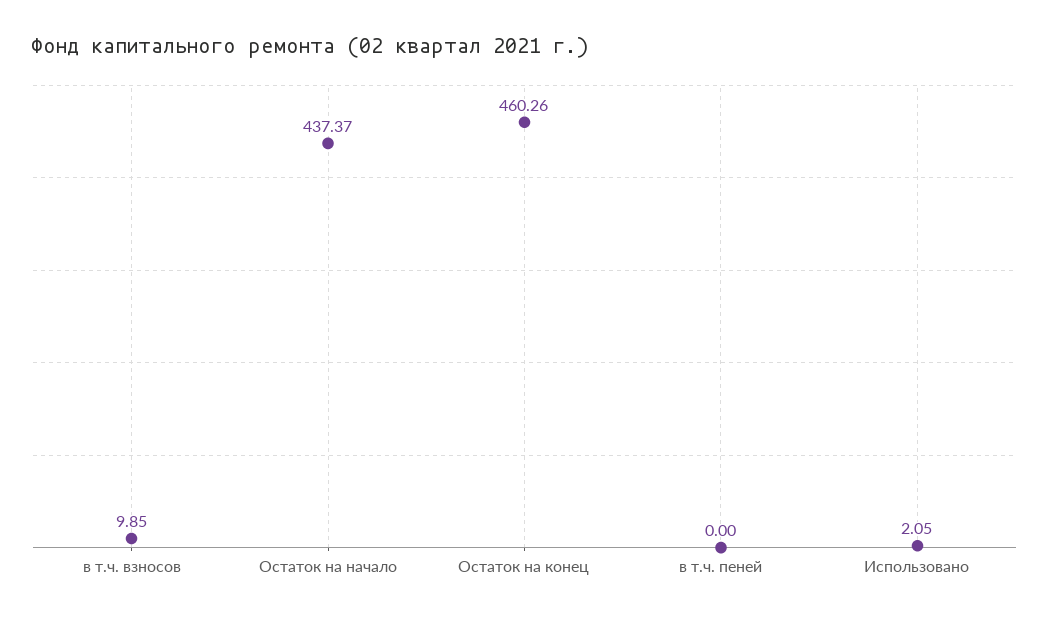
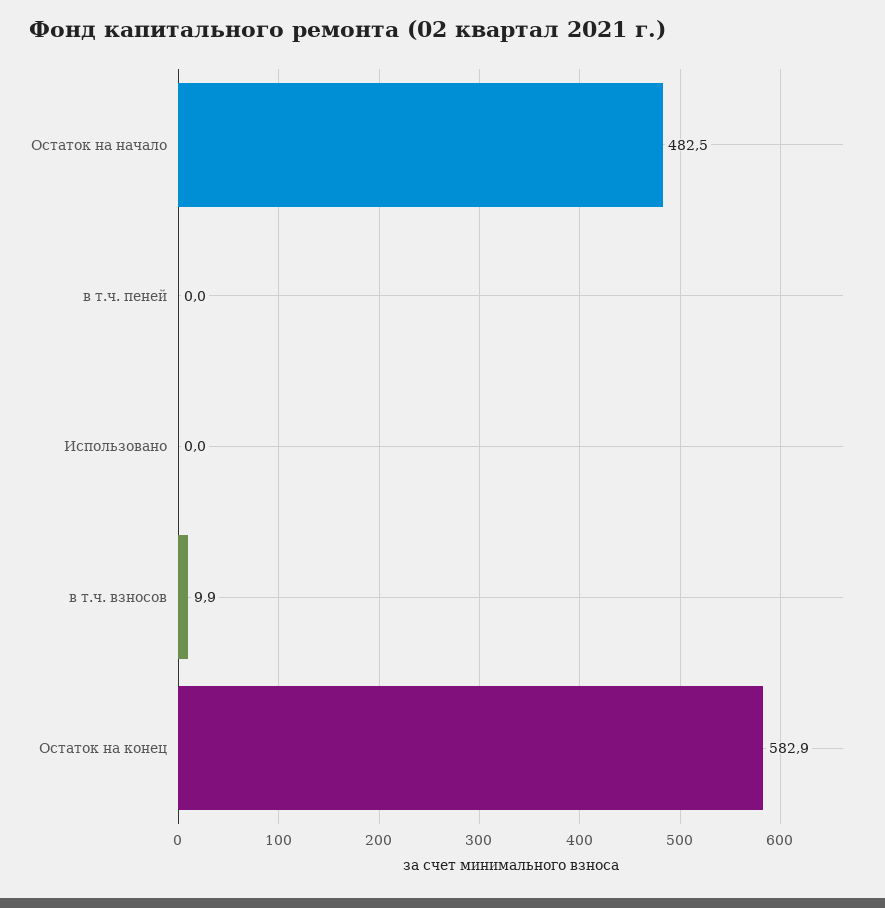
Остаток на начало: 437.37 -> 482.5
Остаток на конец: 460.26 -> 582.9
Использовано: 2.05 -> 0

